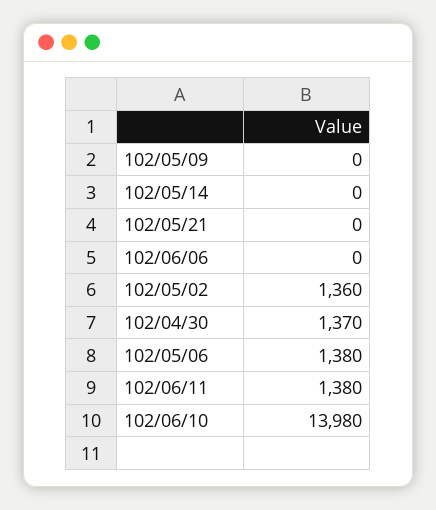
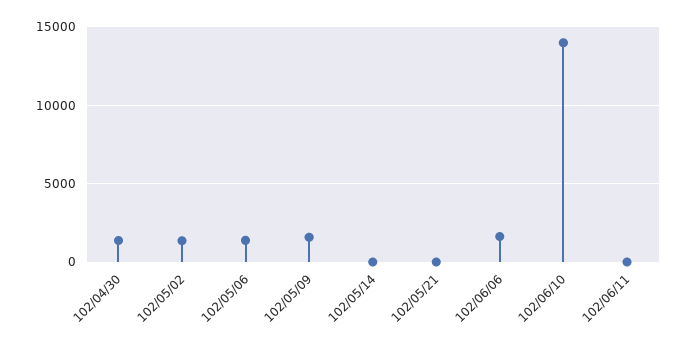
102/05/09: 0 -> 1500
102/06/06: 0 -> 1500
102/06/11: 1380 -> 0

